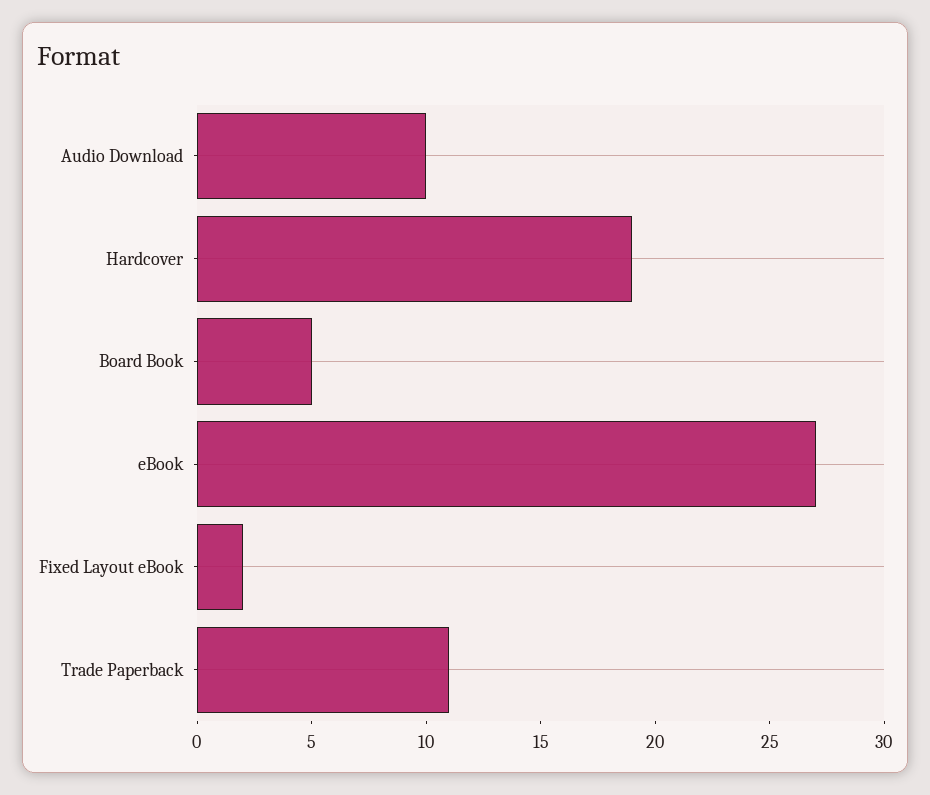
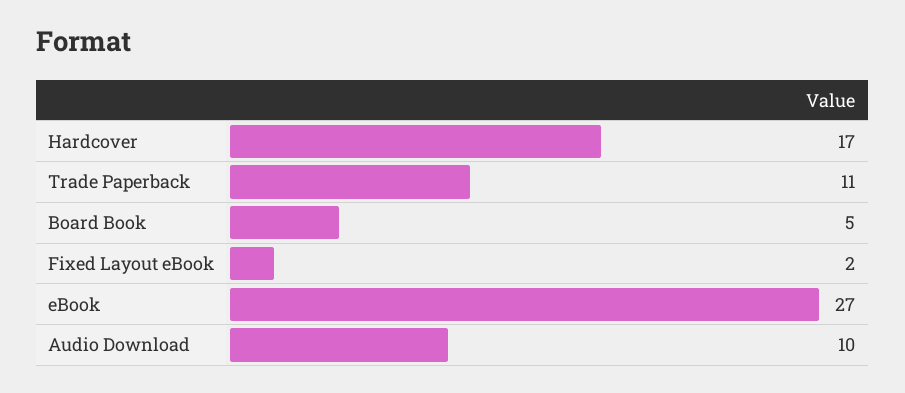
Hardcover: 19 -> 17

